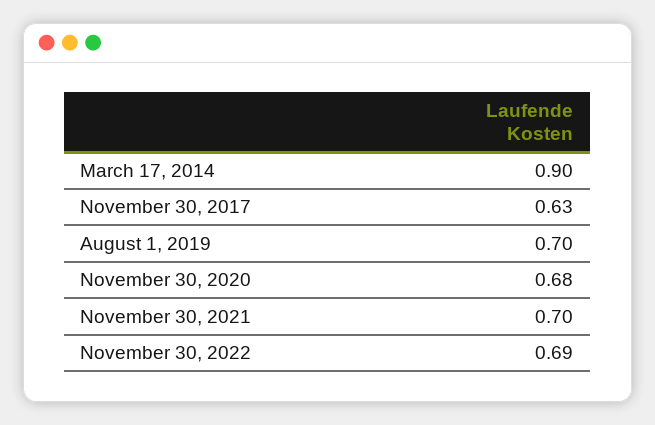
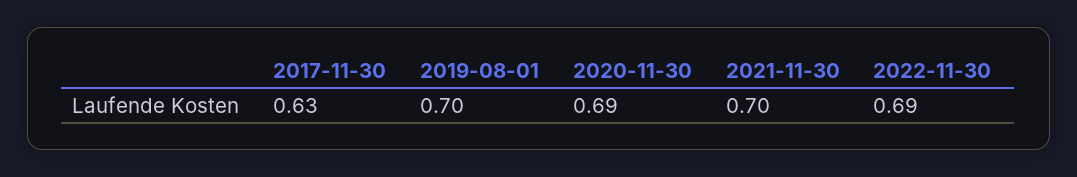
March 17, 2014: 0.9 -> none
November 30, 2020: 0.68 -> 0.69

